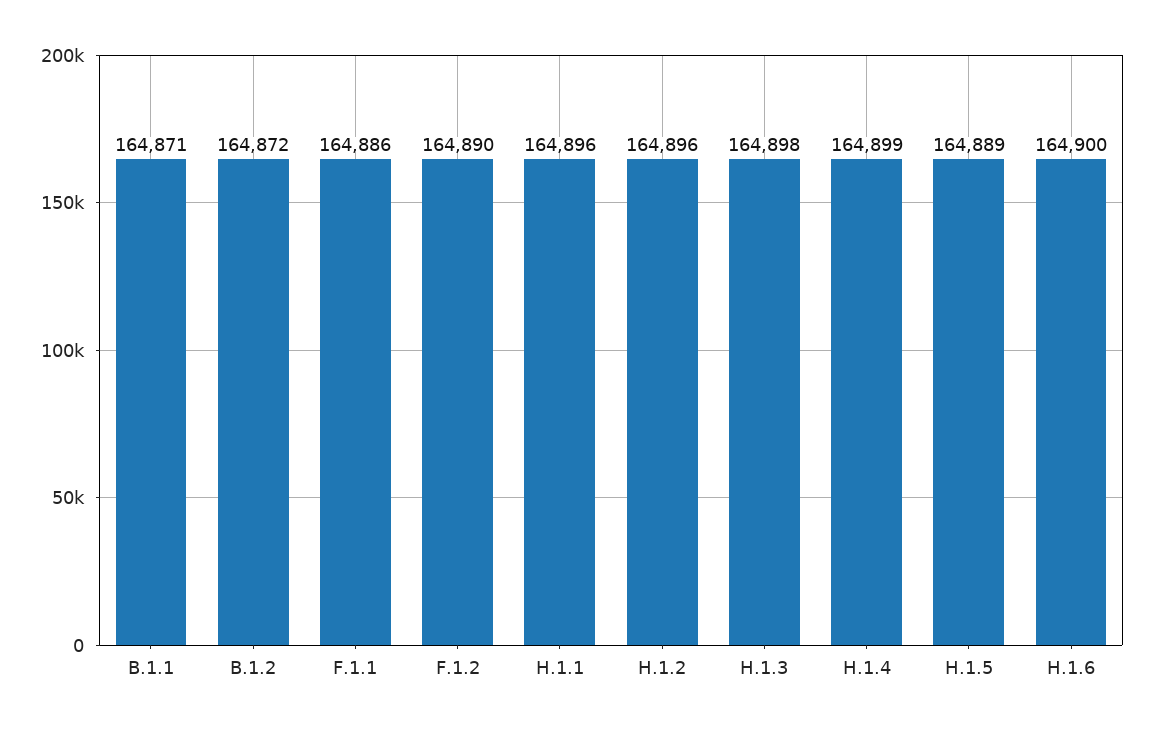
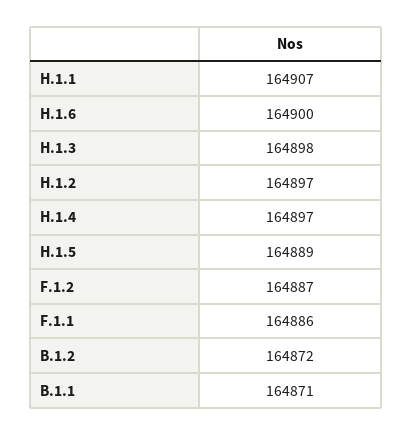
F.1.2: 164890 -> 164887
H.1.1: 164896 -> 164907
H.1.2: 164896 -> 164897
H.1.4: 164899 -> 164897

